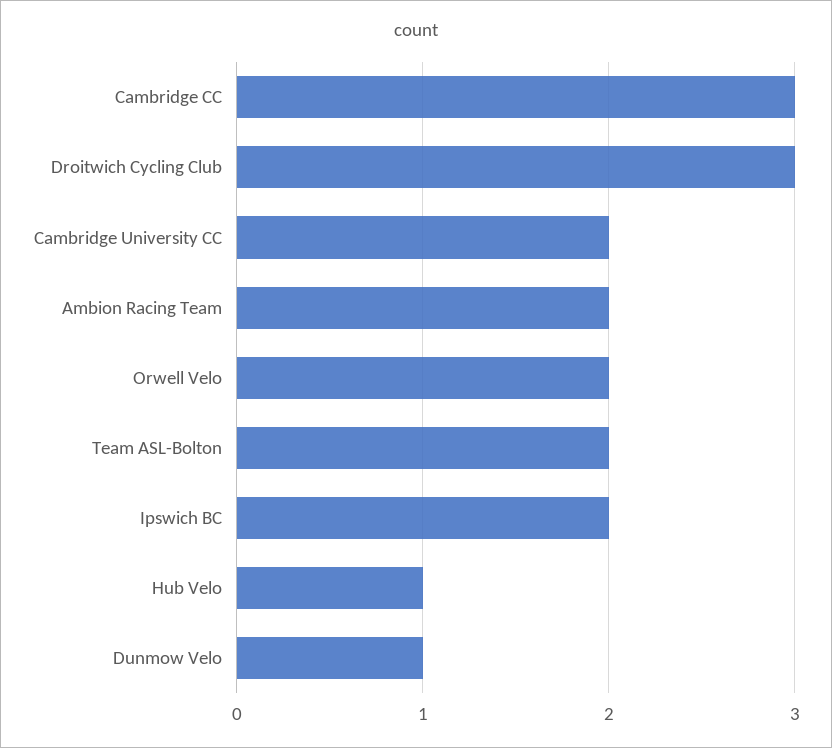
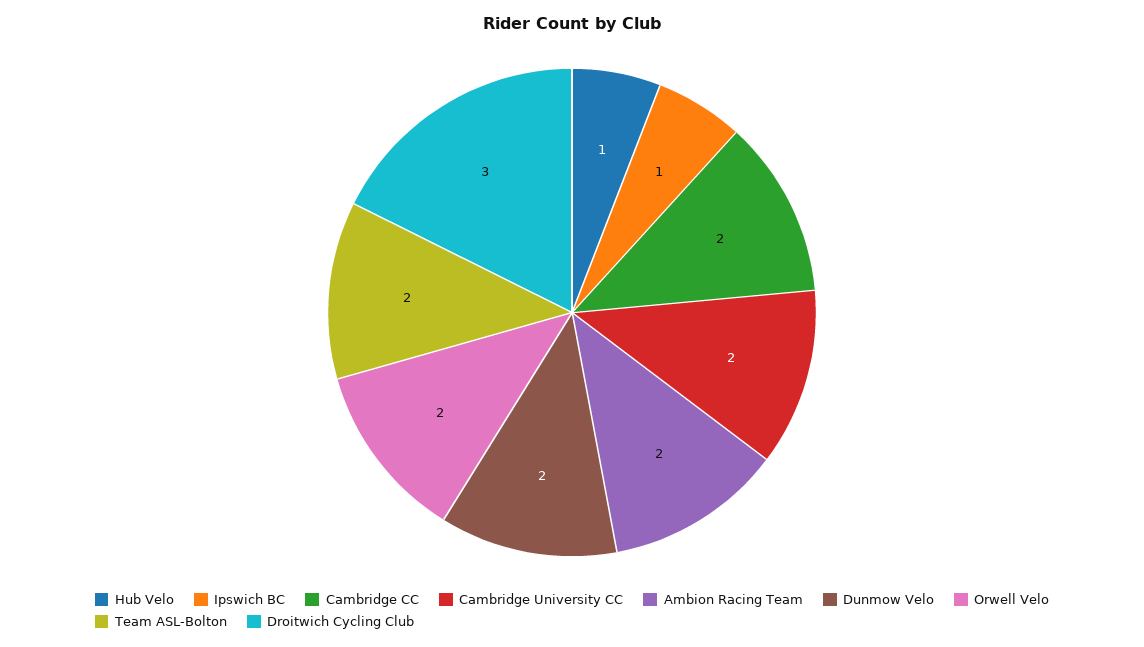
Cambridge CC: 3 -> 2
Ipswich BC: 2 -> 1
Dunmow Velo: 1 -> 2

